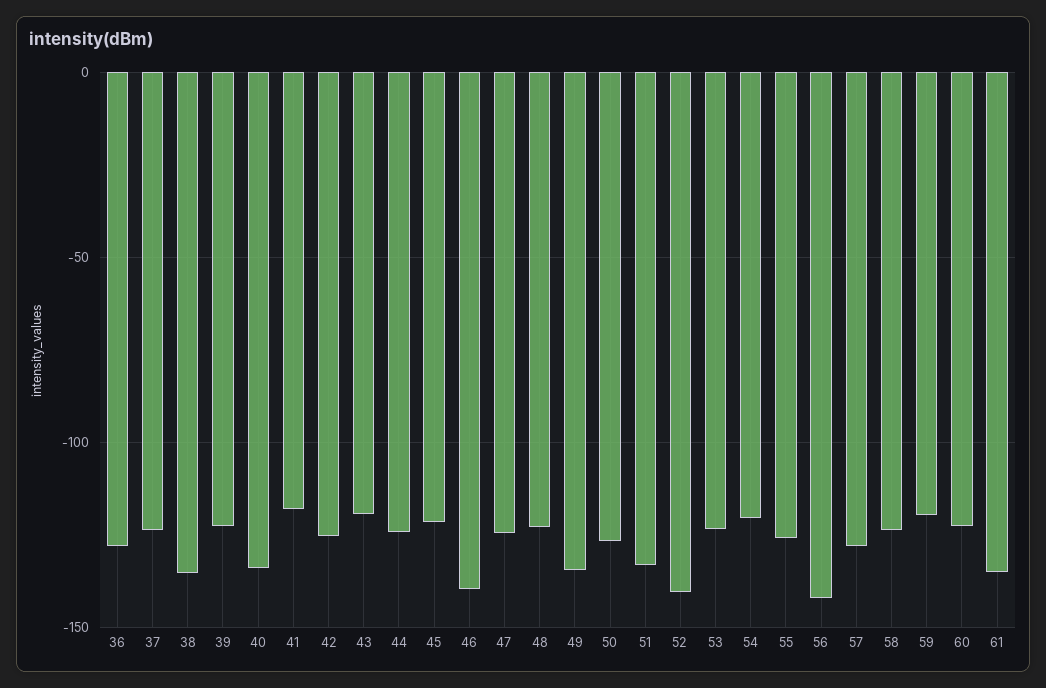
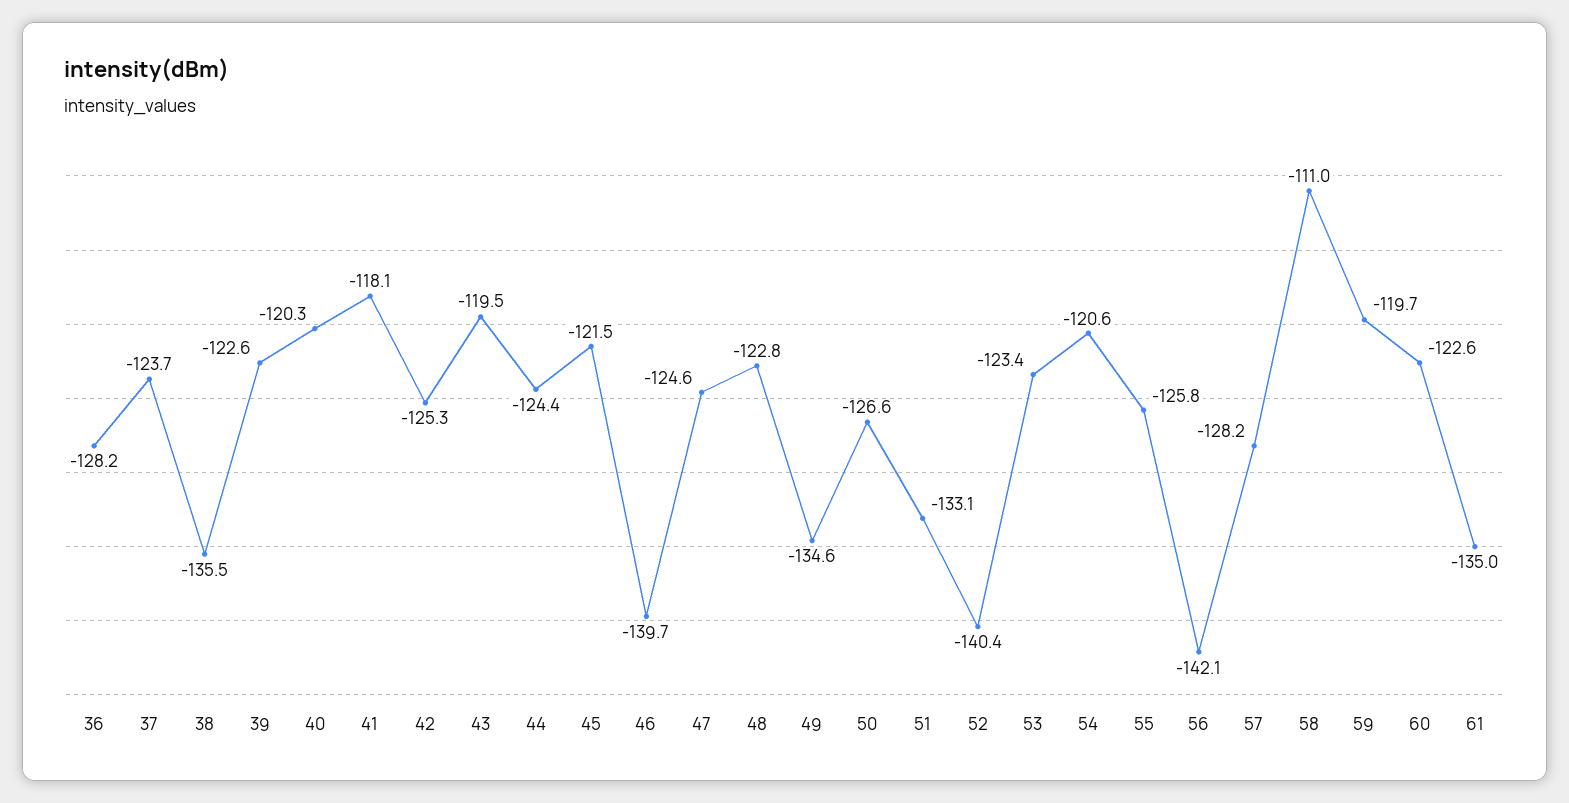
40: -135 -> -120.3
58: -125 -> -111

